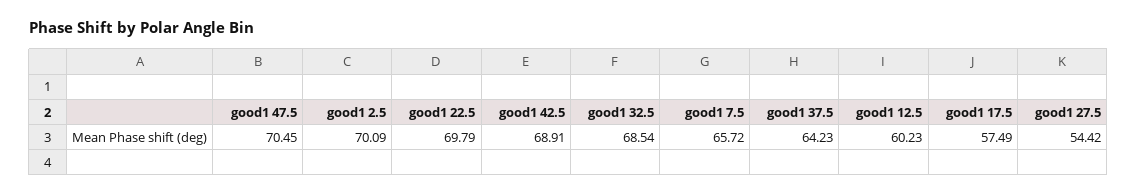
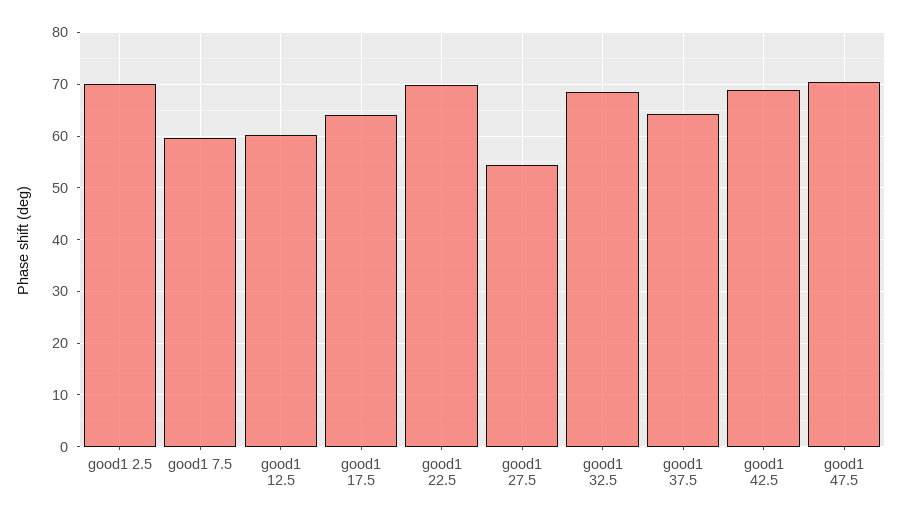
good1 7.5: 65.72 -> 60
good1 17.5: 57.49 -> 64

